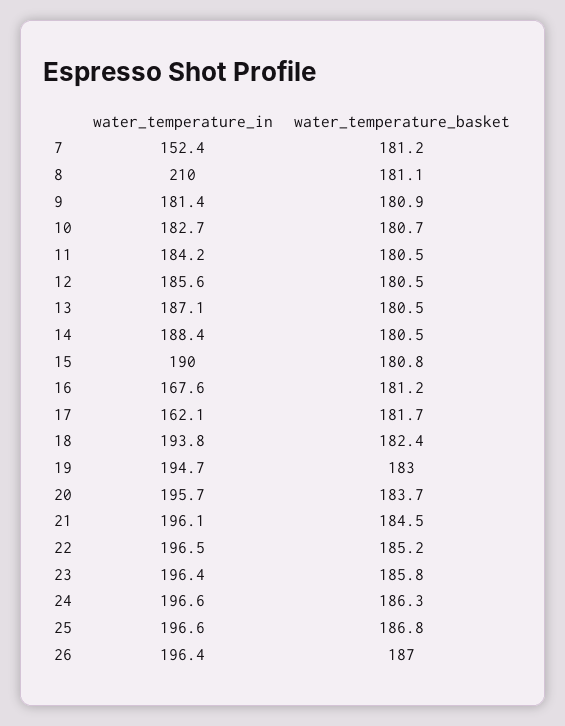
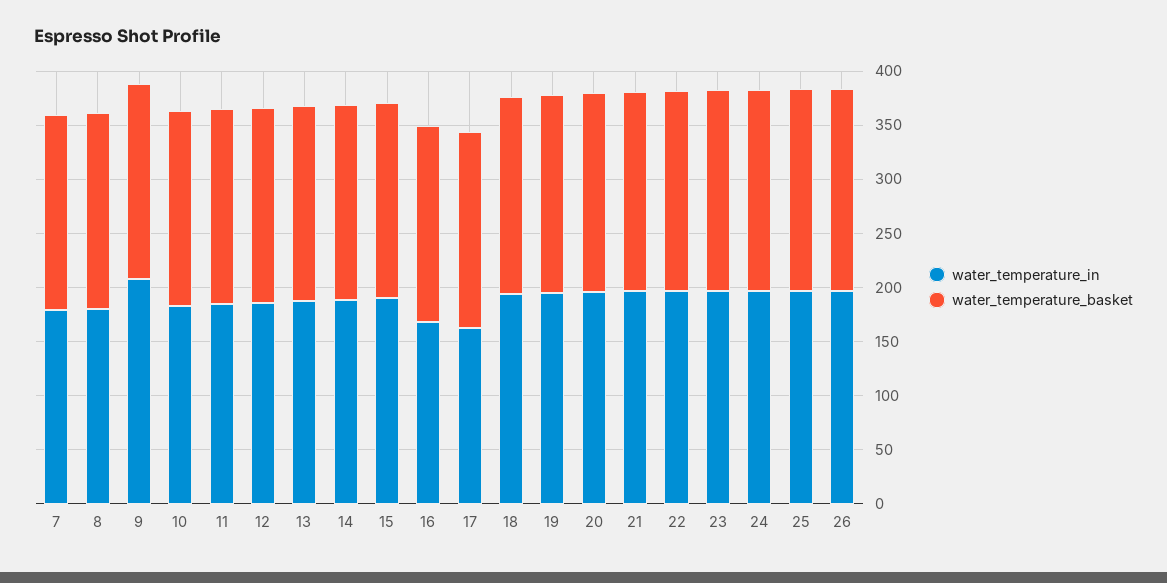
water_temperature_in, 7: 152.4 -> 180
water_temperature_in, 8: 210 -> 180
water_temperature_in, 9: 181.4 -> 210

